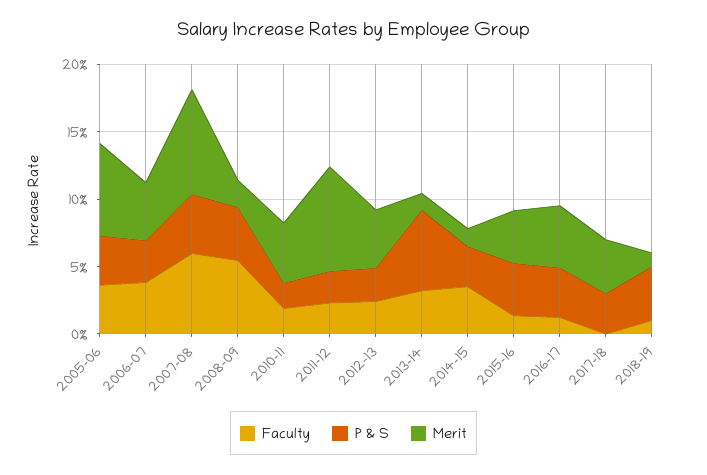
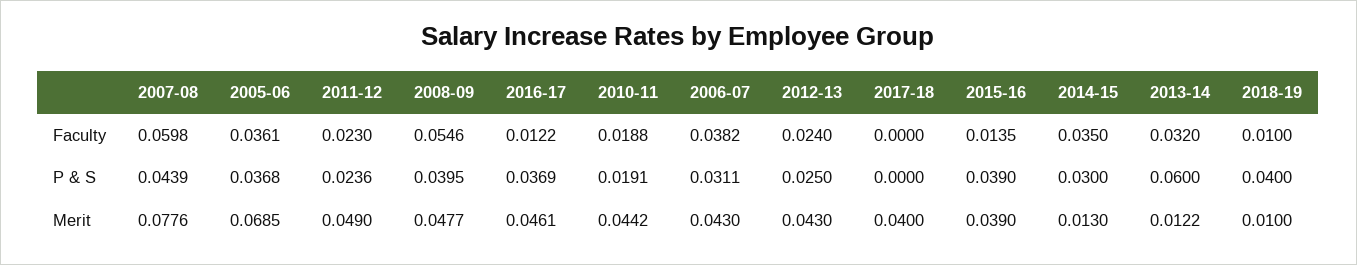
Merit, 2008-09: 0.02 -> 0.0477
Merit, 2011-12: 0.08 -> 0.049
P & S, 2017-18: 0.03 -> 0

